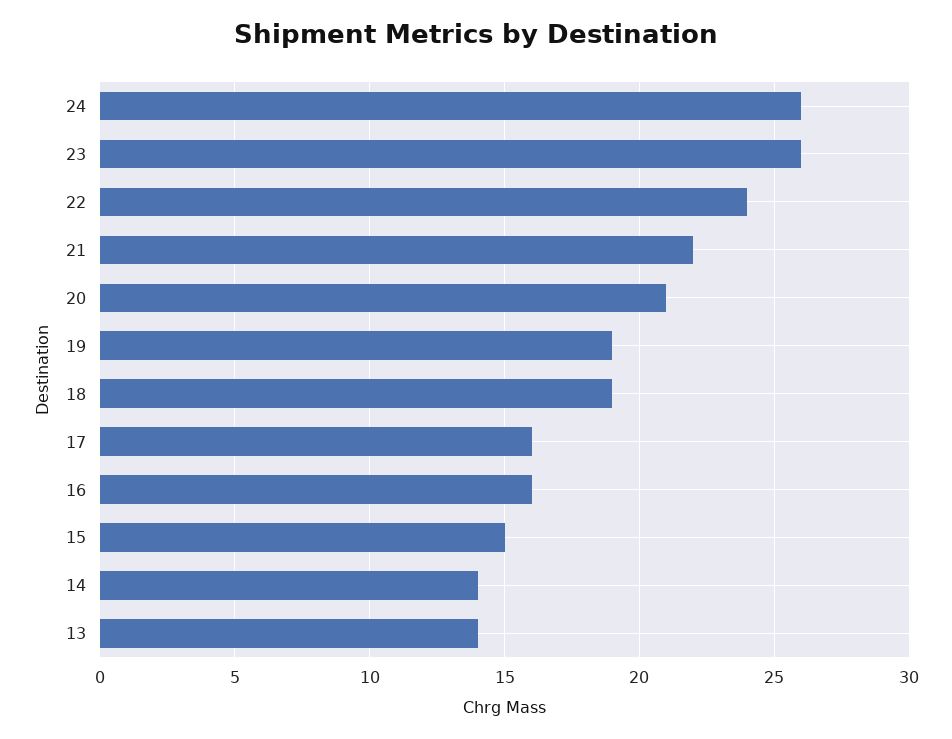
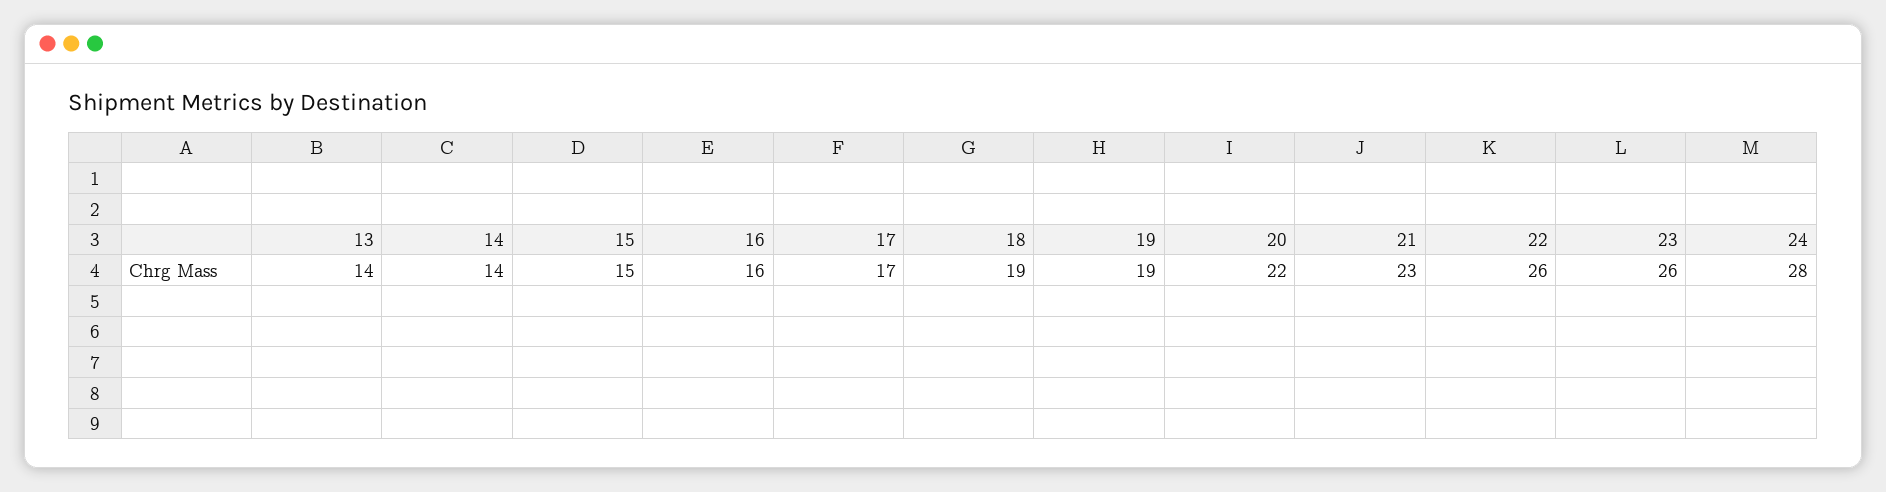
24: 26 -> 28
22: 24 -> 26
21: 22 -> 23
20: 21 -> 22
17: 16 -> 17

